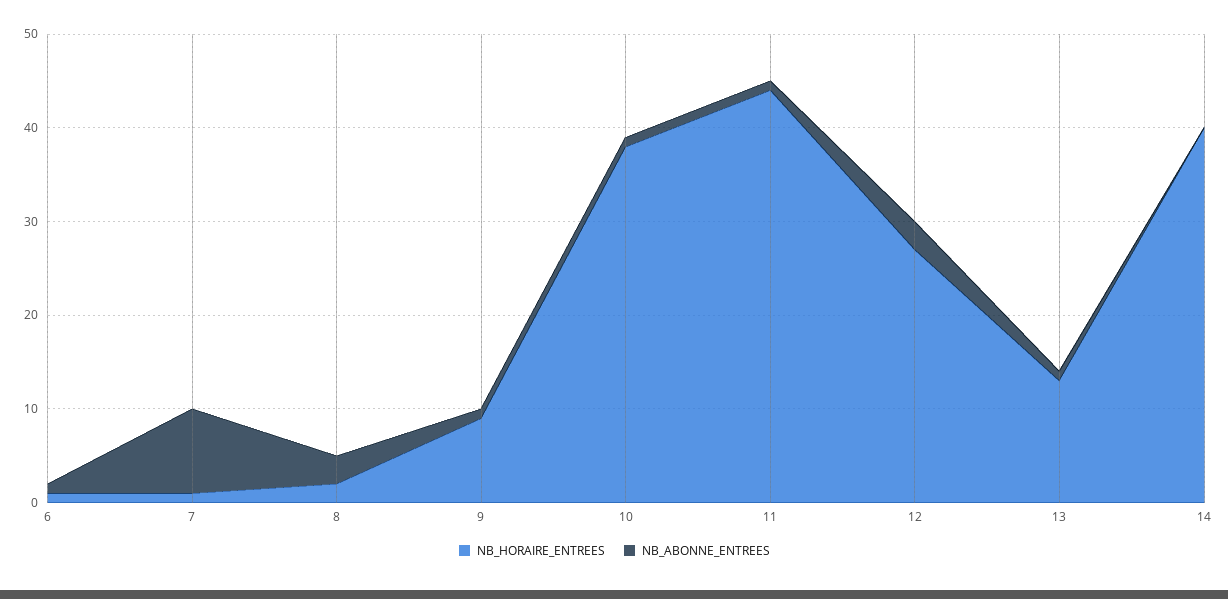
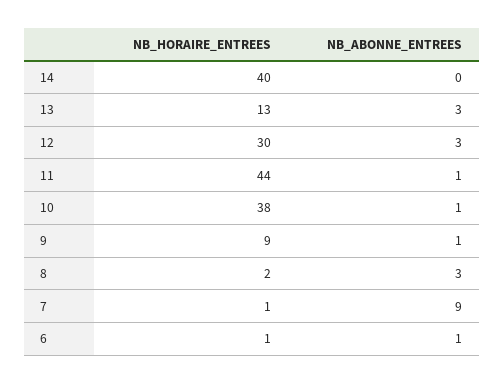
NB_HORAIRE_ENTREES, 12: 27 -> 30
NB_ABONNE_ENTREES, 13: 1 -> 3

